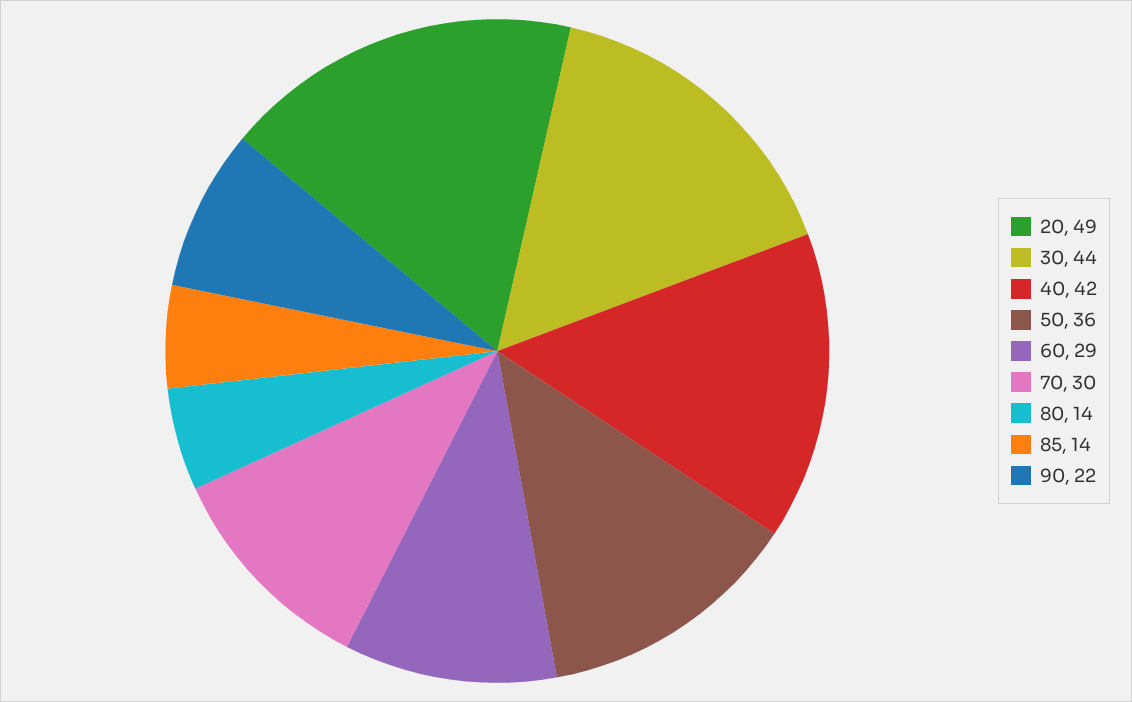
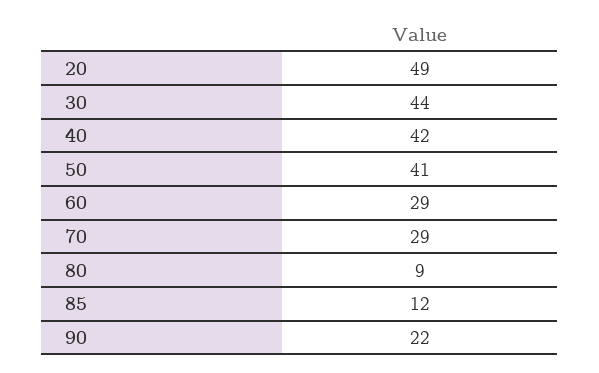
50: 36 -> 41
70: 30 -> 29
80: 14 -> 9
85: 14 -> 12

